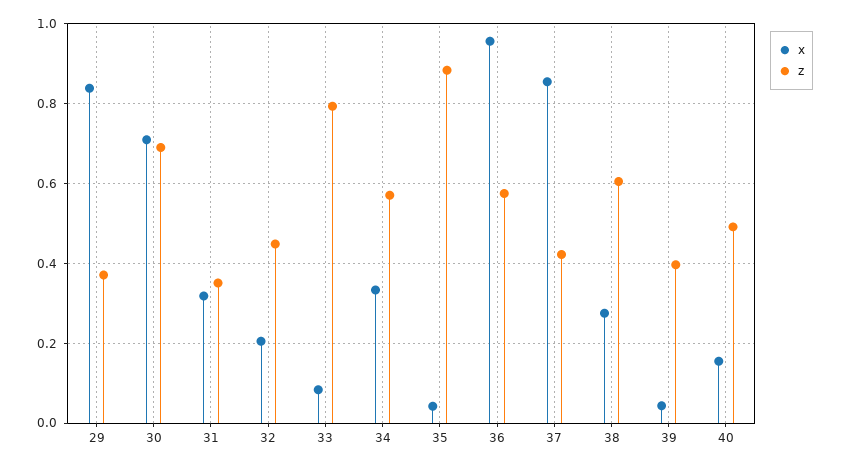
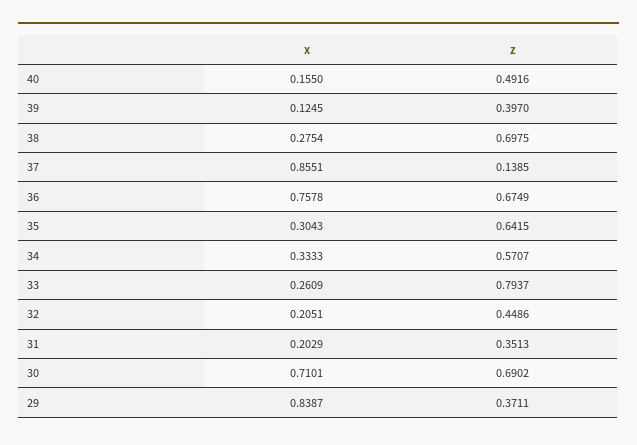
x, 31: 0.32 -> 0.2029
x, 33: 0.08 -> 0.2609
x, 35: 0.04 -> 0.3043
z, 35: 0.88 -> 0.6415
x, 36: 0.96 -> 0.7578
z, 36: 0.58 -> 0.6749
z, 37: 0.42 -> 0.1385
z, 38: 0.6 -> 0.6975
x, 39: 0.04 -> 0.1245

